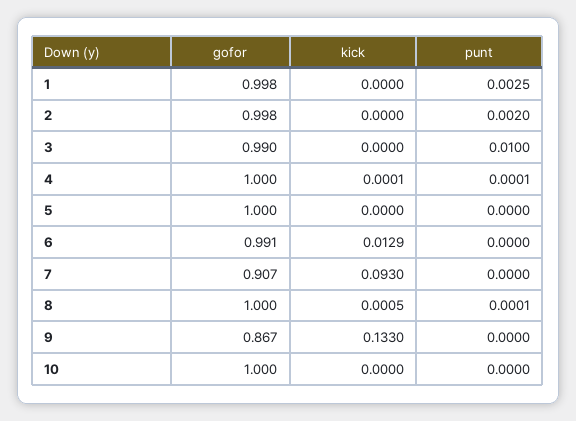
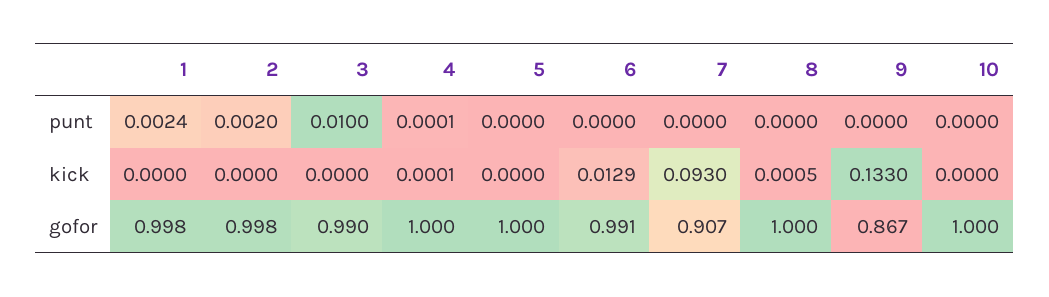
punt, 1: 0.0025 -> 0.0024
punt, 8: 0.0001 -> 0

